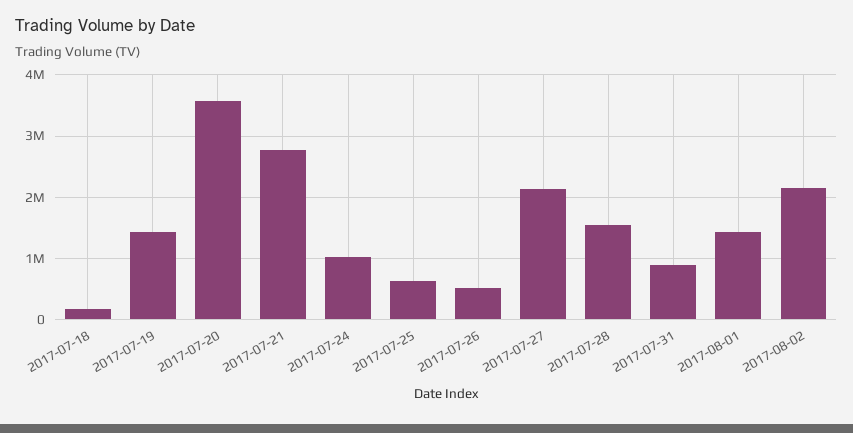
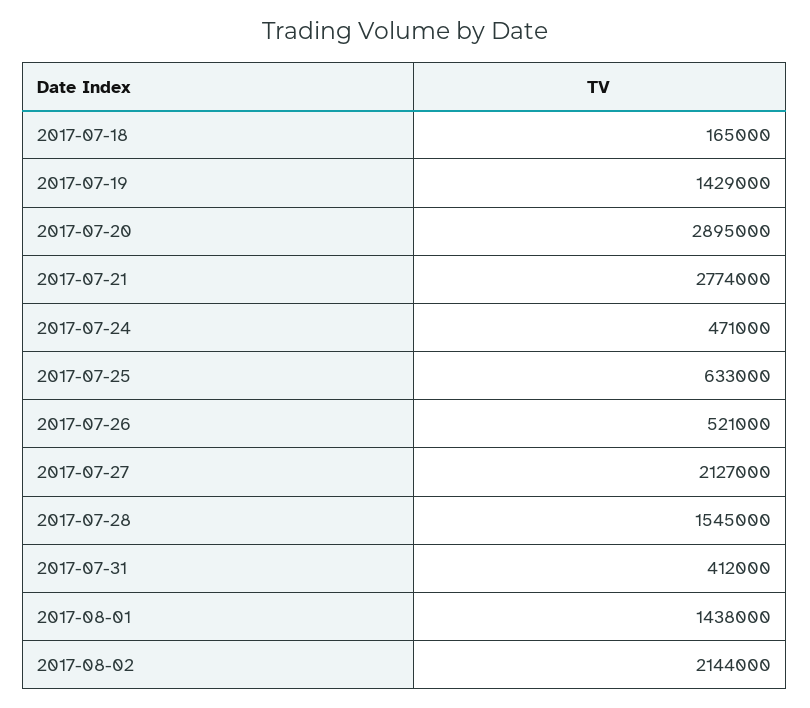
2017-07-20: 3600000 -> 2895000
2017-07-24: 1000000 -> 471000
2017-07-31: 900000 -> 412000

